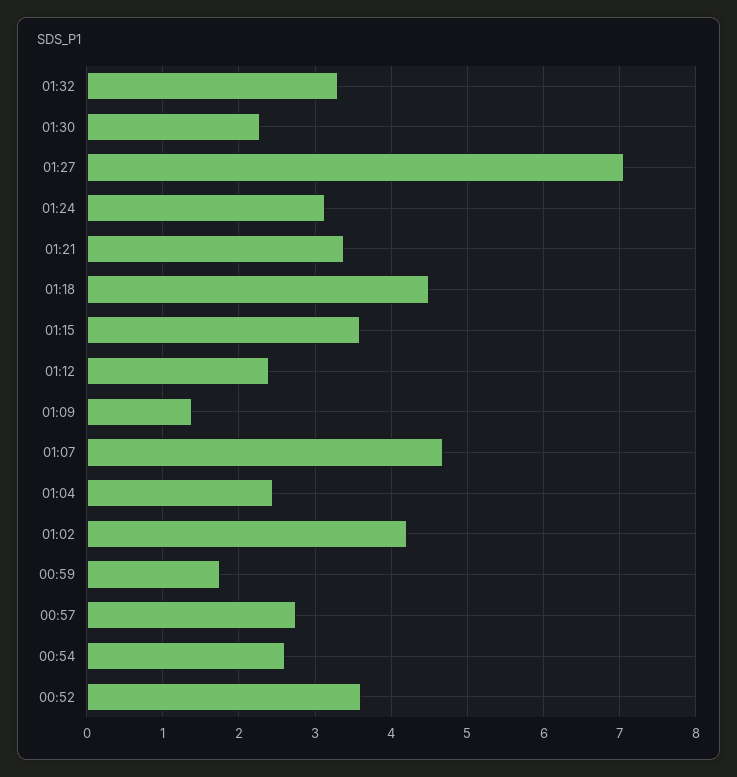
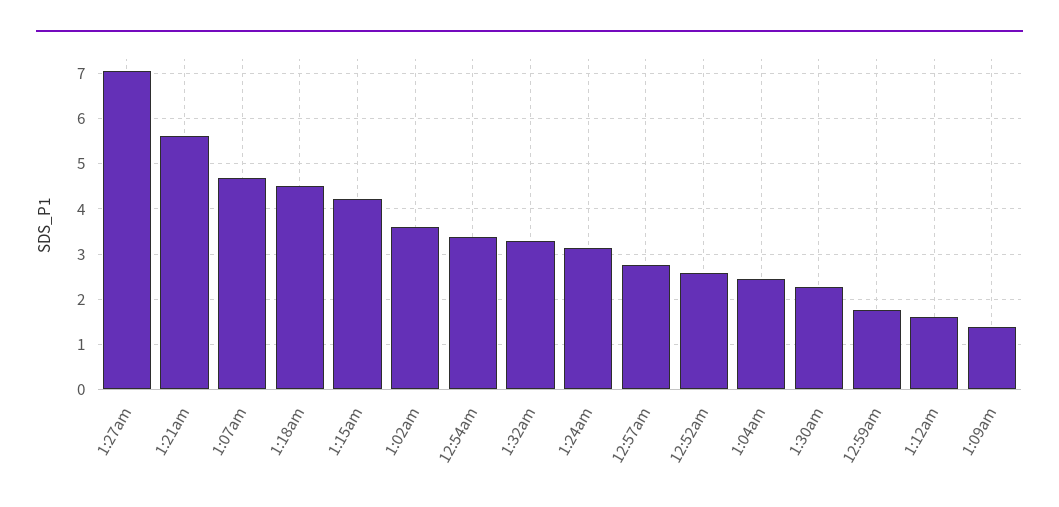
01:21: 3.4 -> 5.6
01:15: 3.6 -> 4.2
01:12: 2.4 -> 1.6
01:02: 4.2 -> 3.6
00:54: 2.6 -> 3.4
00:52: 3.6 -> 2.6

